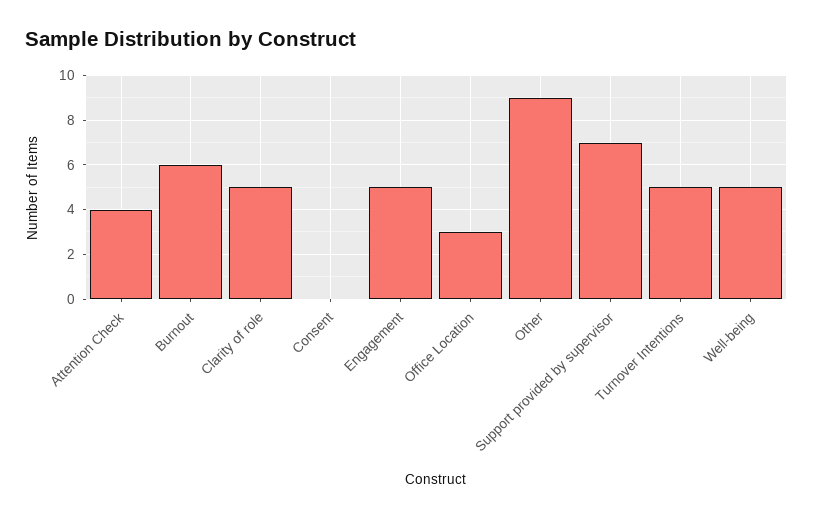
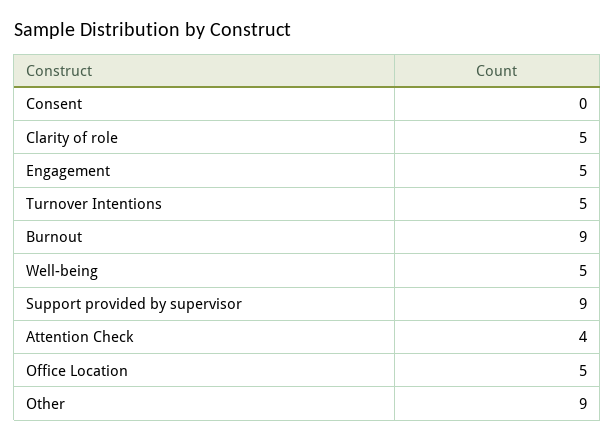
Burnout: 6 -> 9
Office Location: 3 -> 5
Support provided by supervisor: 7 -> 9

